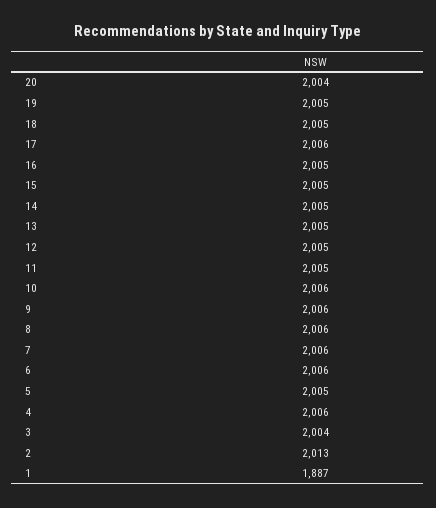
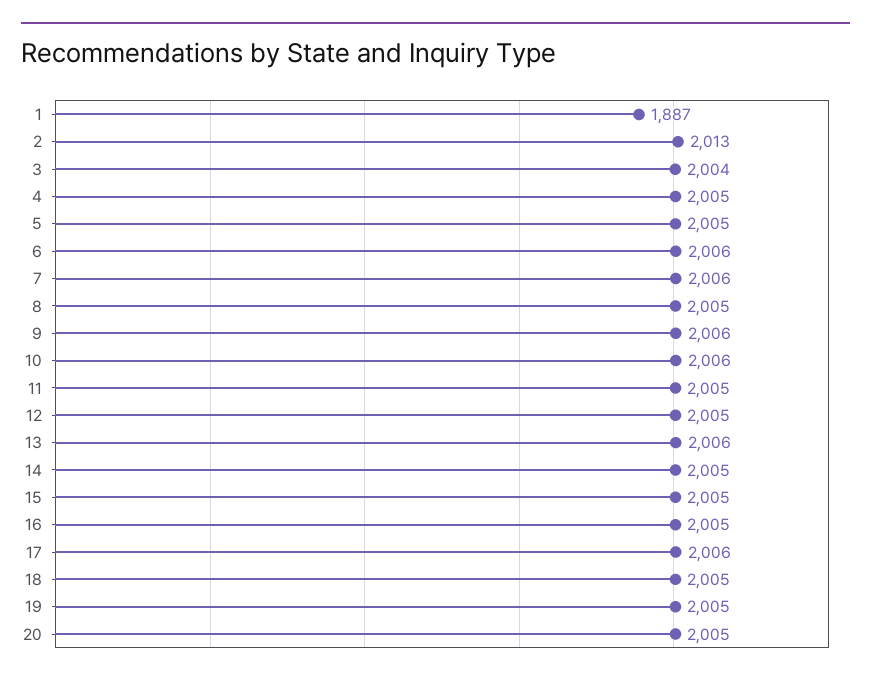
20: 2004 -> 2005
13: 2005 -> 2006
8: 2006 -> 2005
4: 2006 -> 2005

